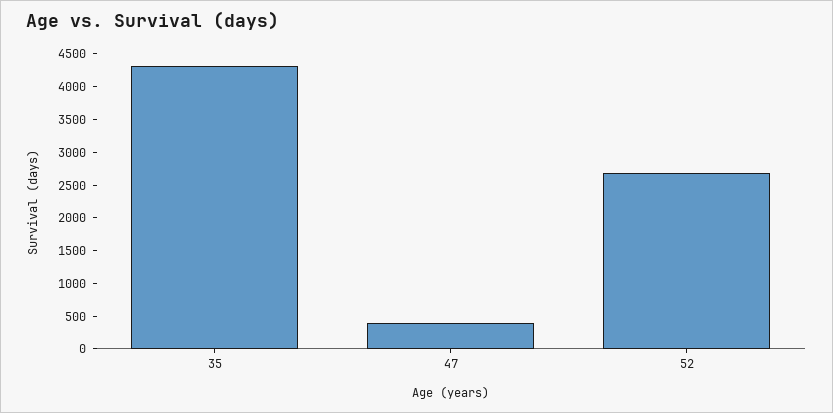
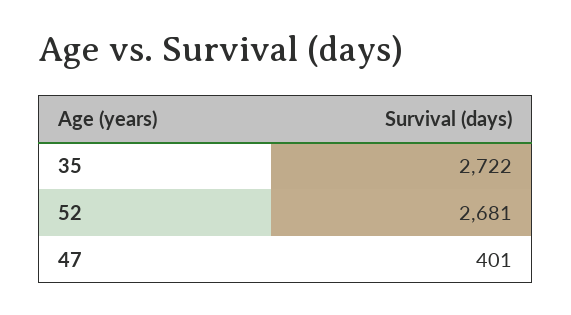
35: 4250 -> 2722

